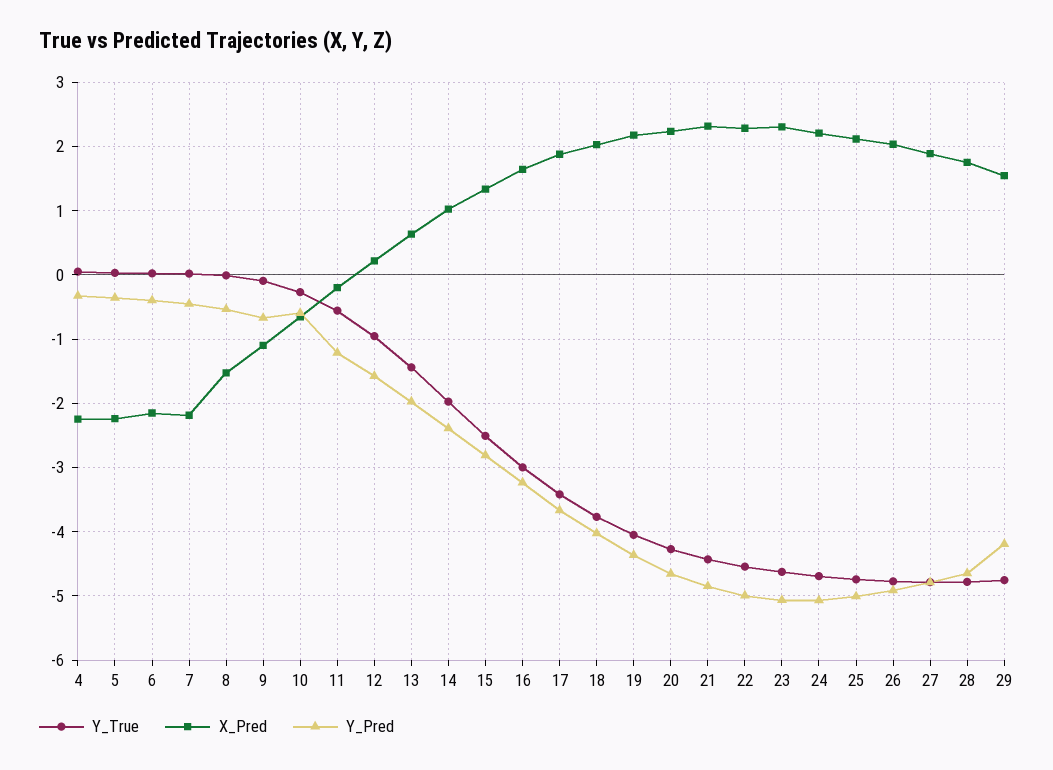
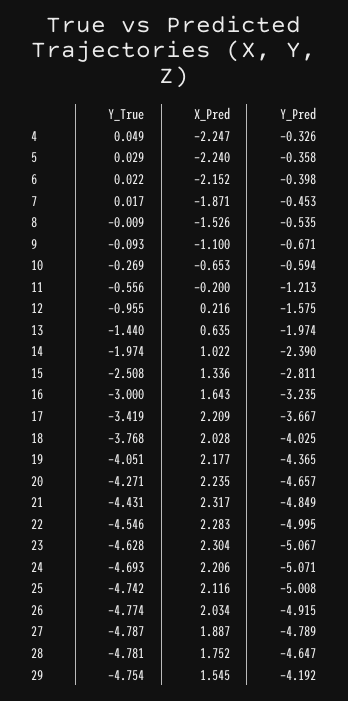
X_Pred, 7: -2.2 -> -1.871
X_Pred, 17: 1.9 -> 2.209

